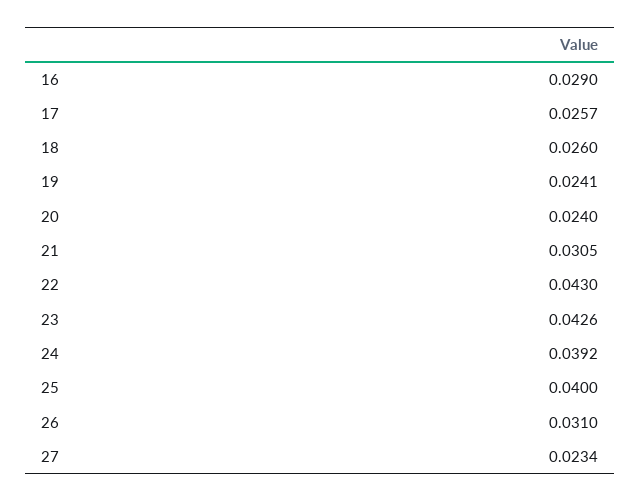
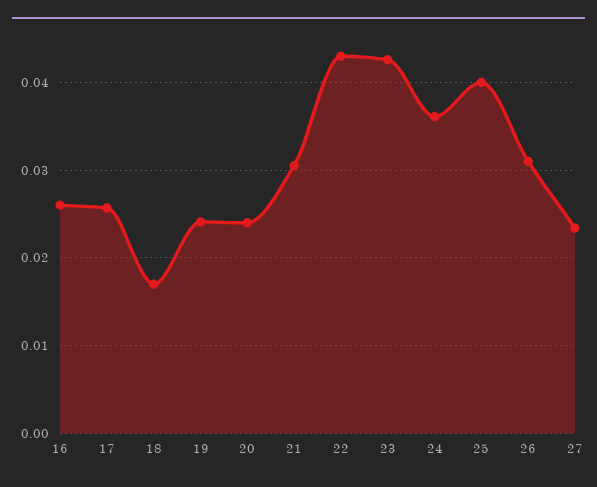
16: 0.029 -> 0.026
18: 0.026 -> 0.017
24: 0.0392 -> 0.036

